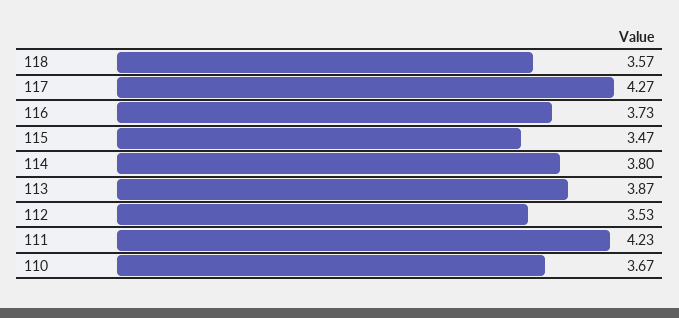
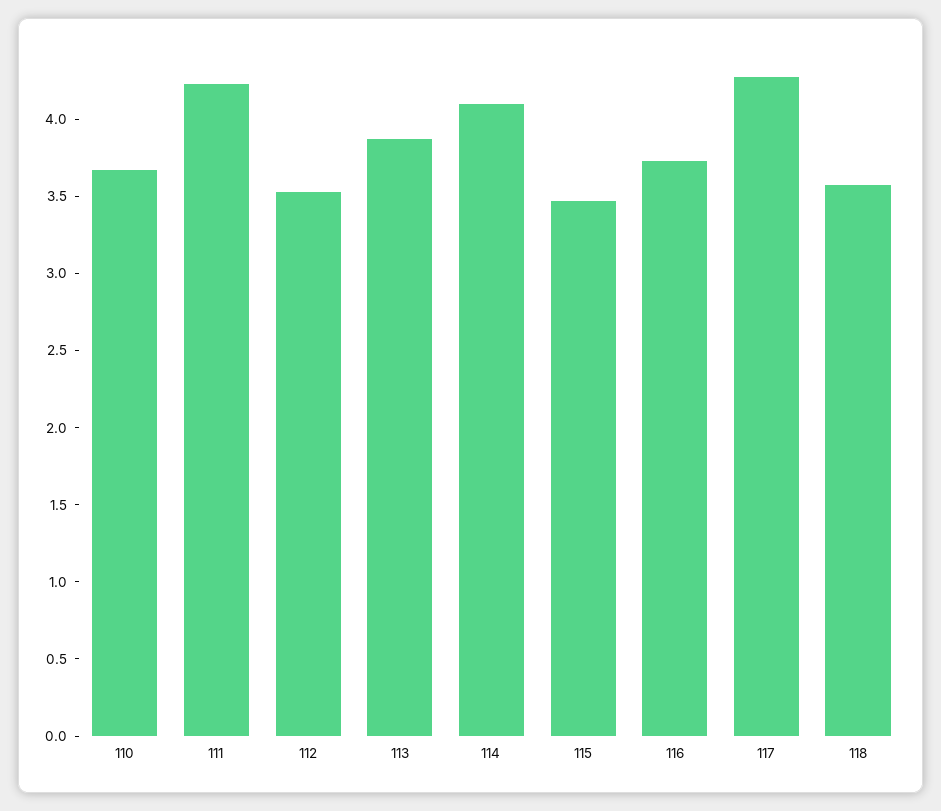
114: 3.8 -> 4.1

